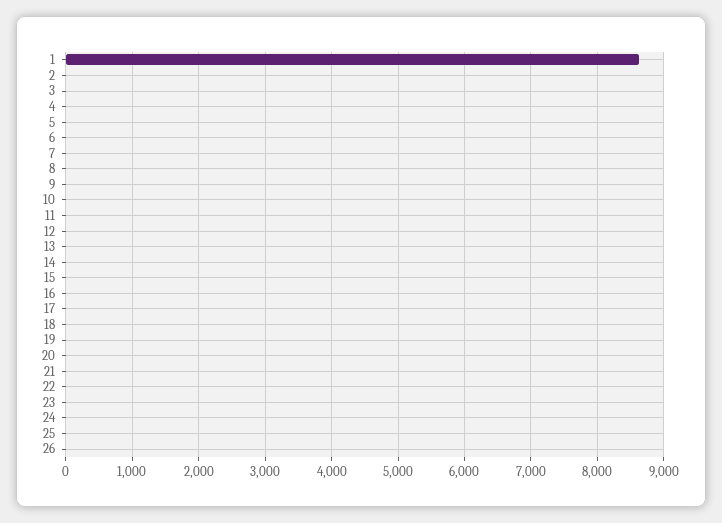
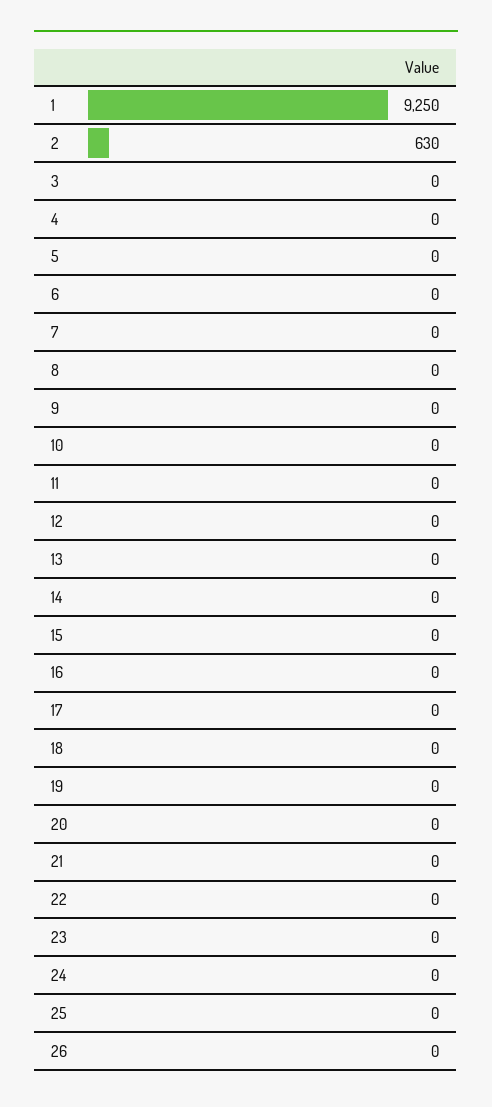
1: 8600 -> 9250
2: 0 -> 630

